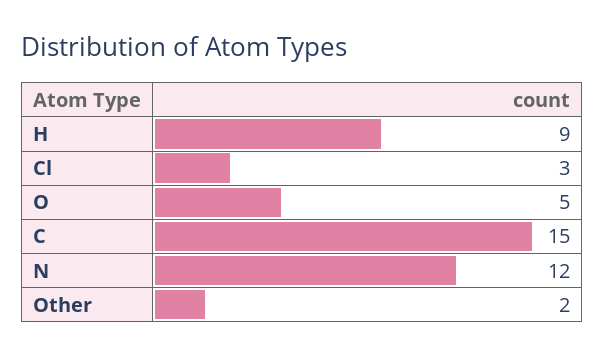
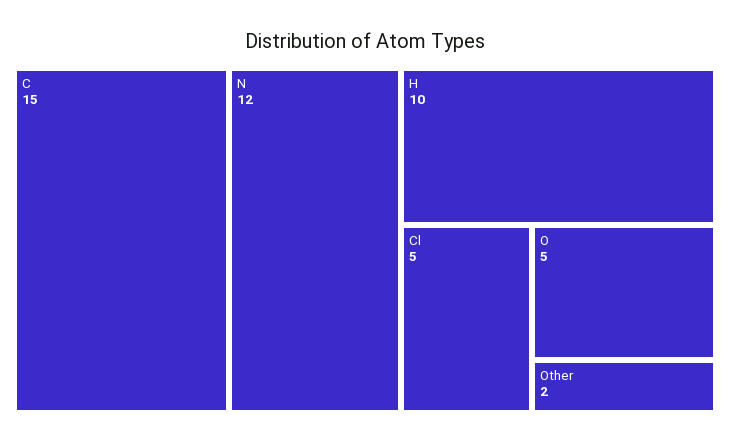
H: 9 -> 10
Cl: 3 -> 5

